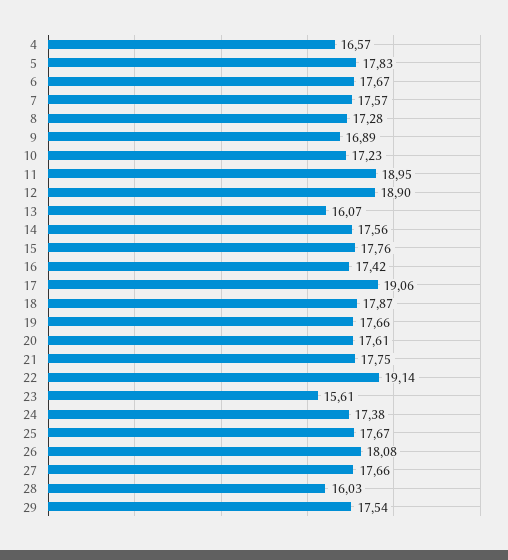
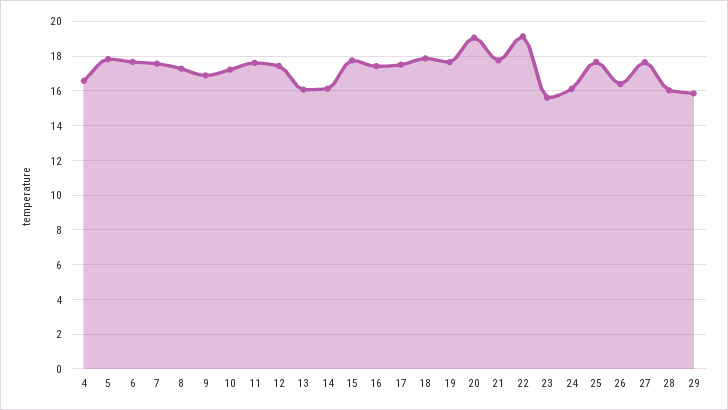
11: 18.95 -> 17.5
12: 18.9 -> 17.5
14: 17.56 -> 16
17: 19.06 -> 17.5
20: 17.61 -> 19
24: 17.38 -> 16
26: 18.08 -> 16.5
29: 17.54 -> 16

